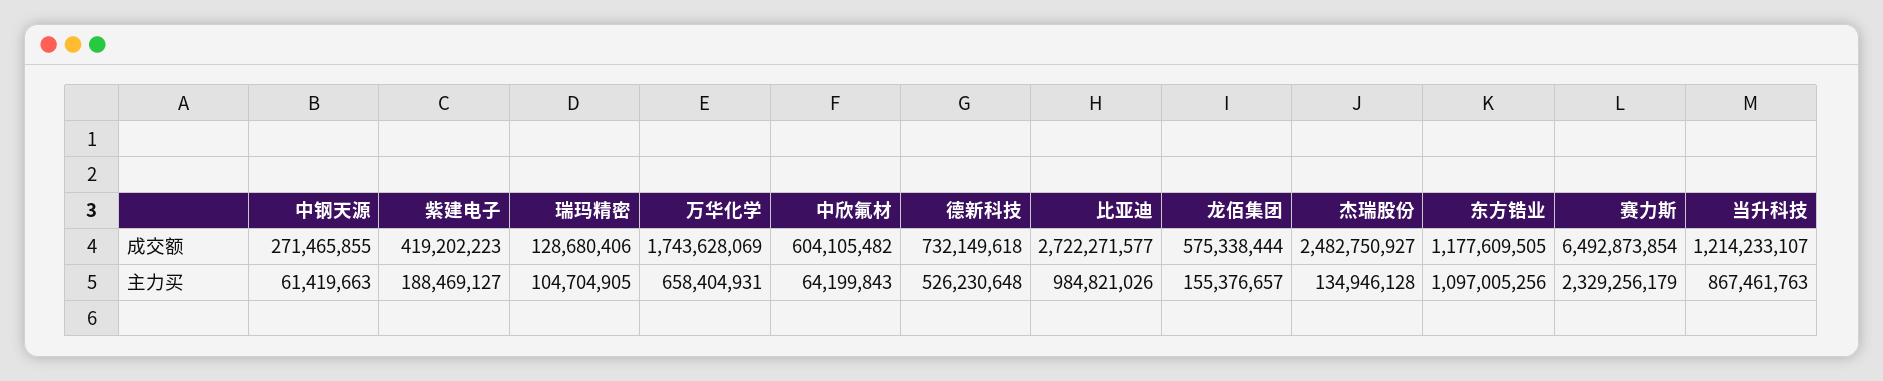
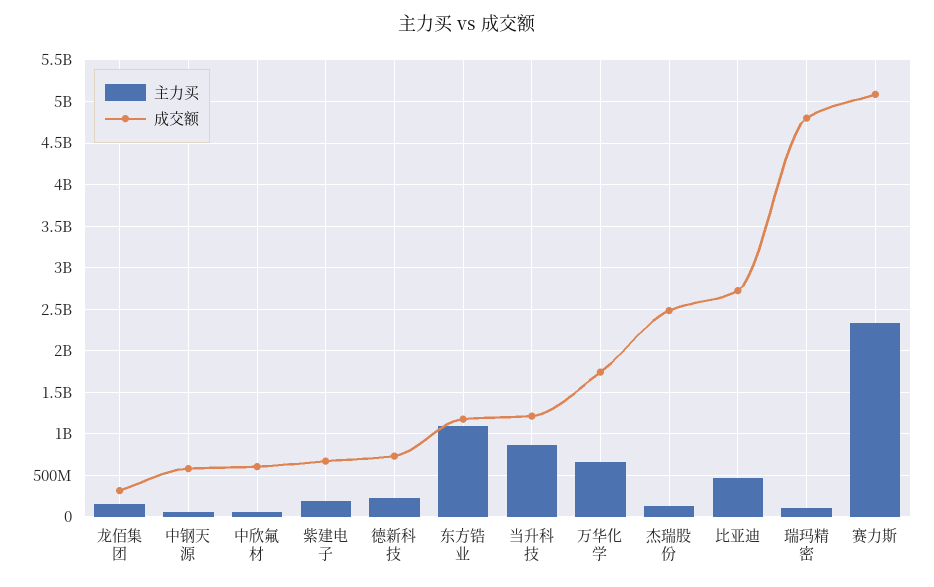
成交额, 中钢天源: 271465855 -> 600000000
成交额, 紫建电子: 419202223 -> 700000000
成交额, 瑞玛精密: 128680406 -> 4800000000
成交额, 龙佰集团: 575338444 -> 300000000
成交额, 赛力斯: 6492873854 -> 5100000000
主力买, 德新科技: 526230648 -> 200000000
主力买, 比亚迪: 984821026 -> 500000000

